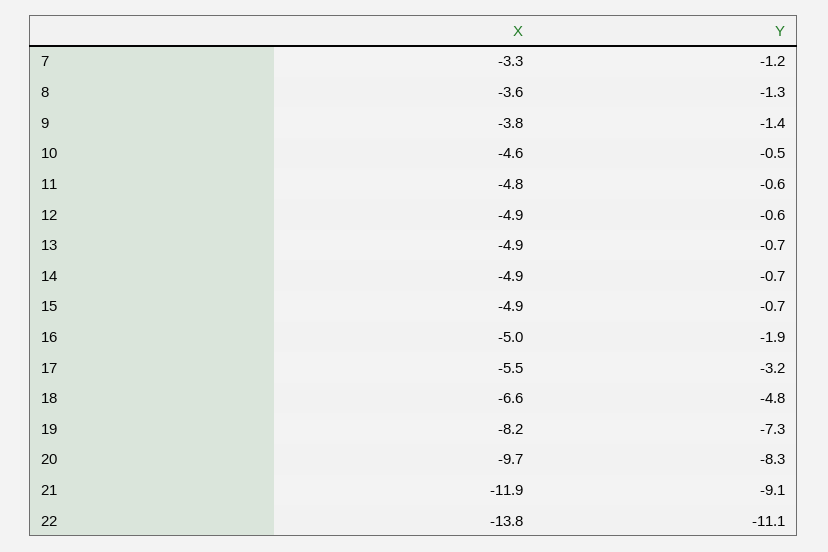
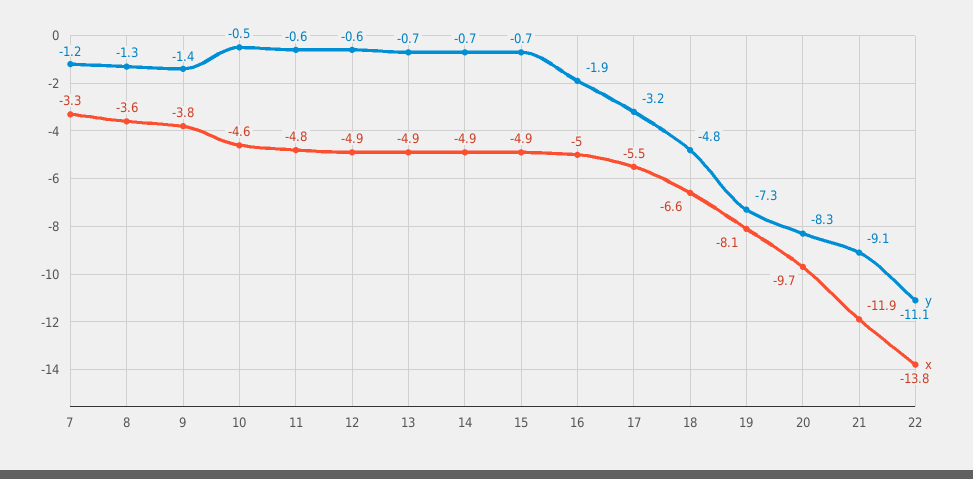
X, 19: -8.2 -> -8.1

